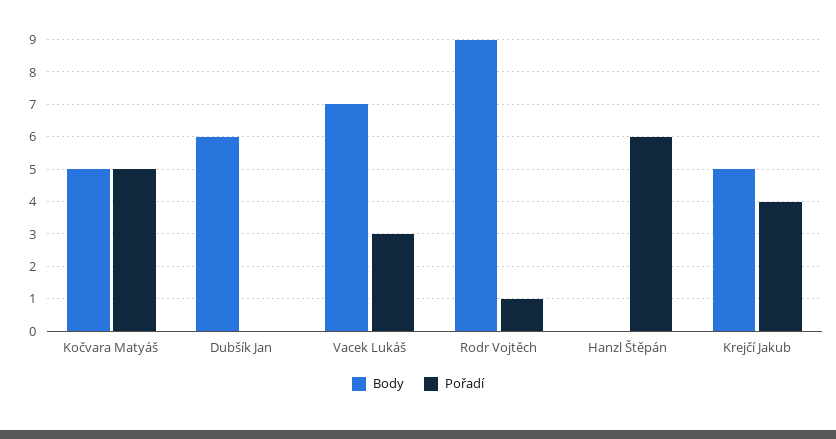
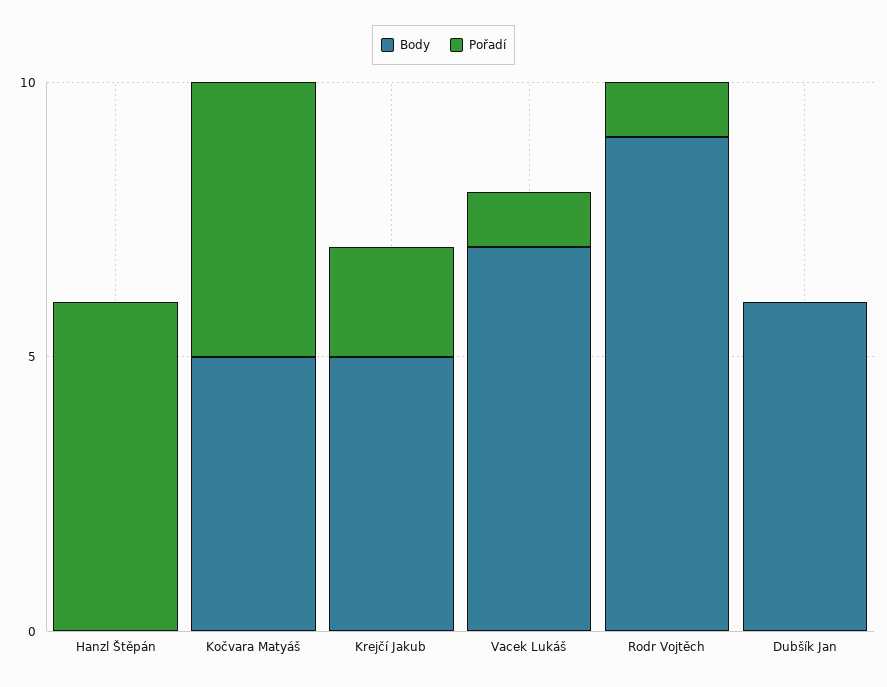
Pořadí, Vacek Lukáš: 3 -> 1
Pořadí, Krejčí Jakub: 4 -> 2

